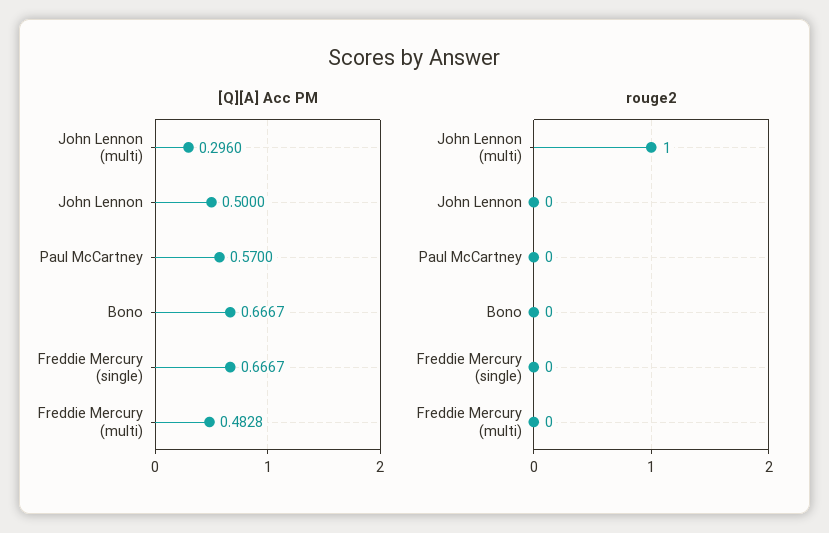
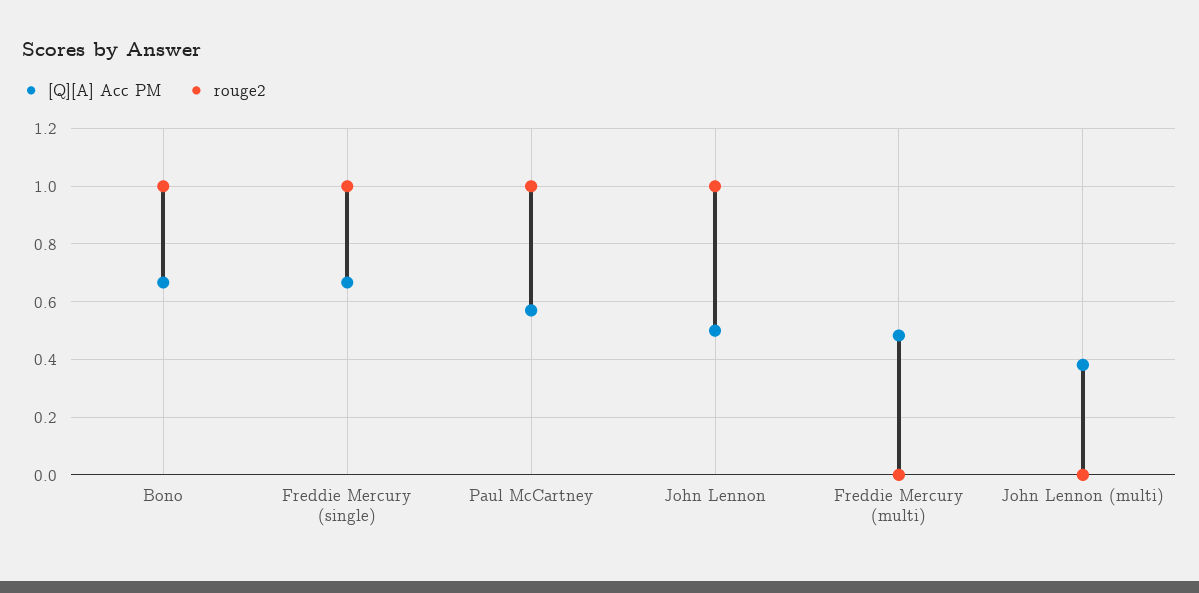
[Q][A] Acc PM, John Lennon (multi): 0.296 -> 0.375
rouge2, John Lennon (multi): 1 -> 0
rouge2, John Lennon: 0 -> 1
rouge2, Paul McCartney: 0 -> 1
rouge2, Bono: 0 -> 1
rouge2, Freddie Mercury (single): 0 -> 1

